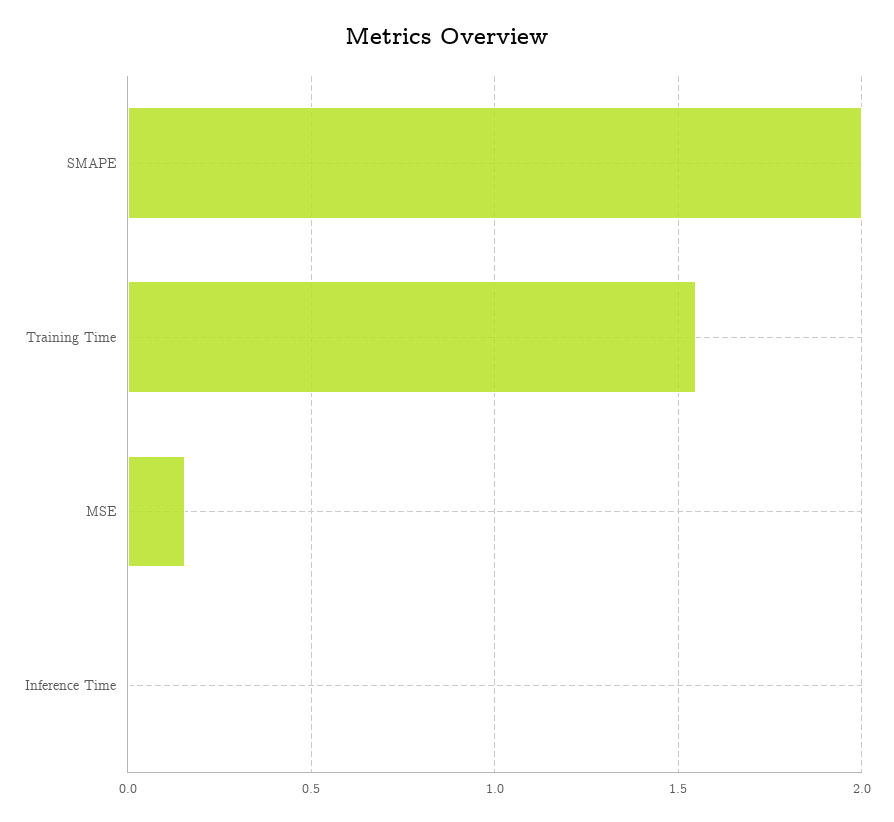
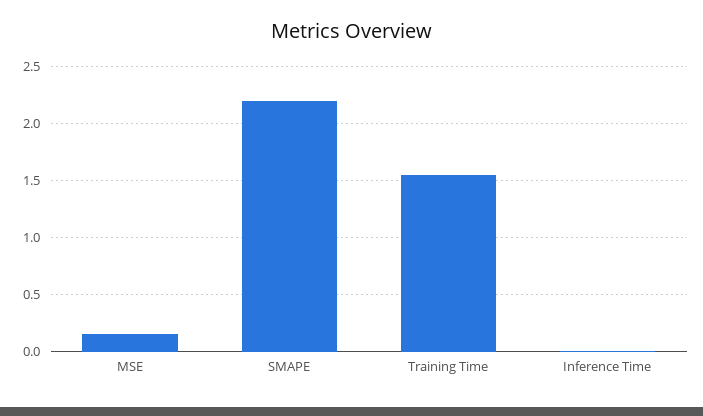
SMAPE: 2 -> 2.2

